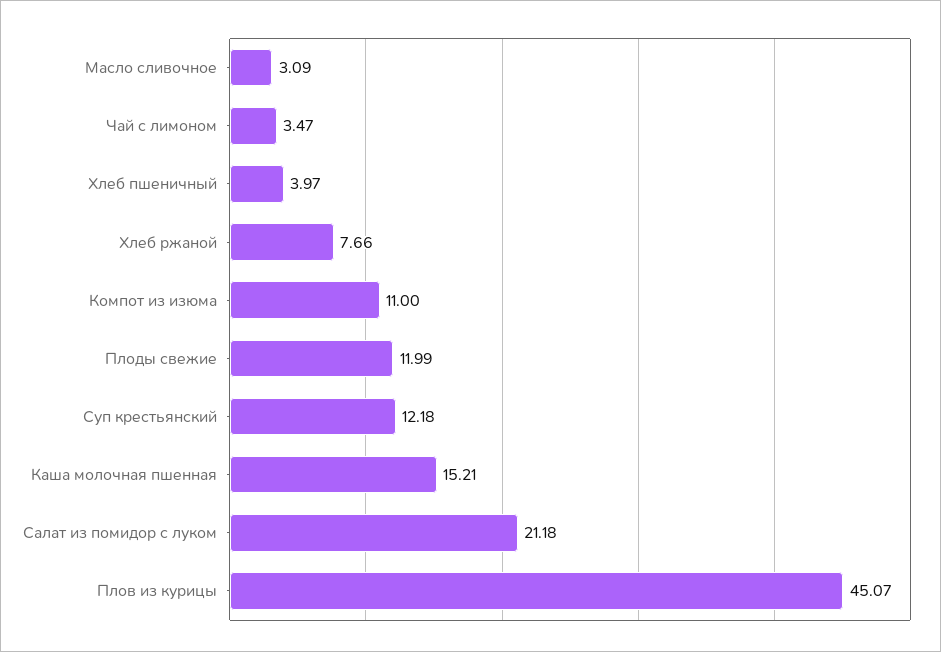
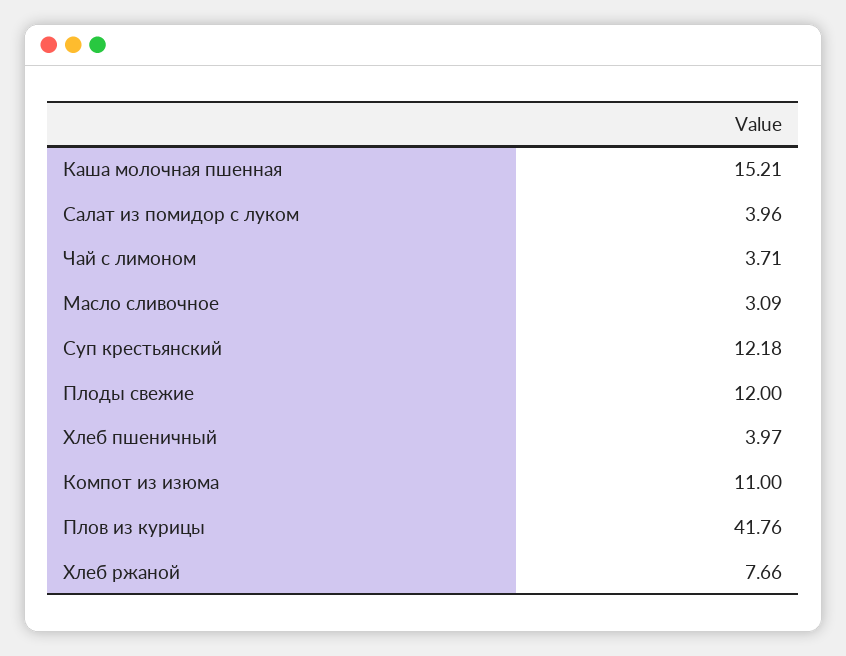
Чай с лимоном: 3.47 -> 3.71
Плоды свежие: 11.99 -> 12
Салат из помидор с луком: 21.18 -> 3.96
Плов из курицы: 45.07 -> 41.76

